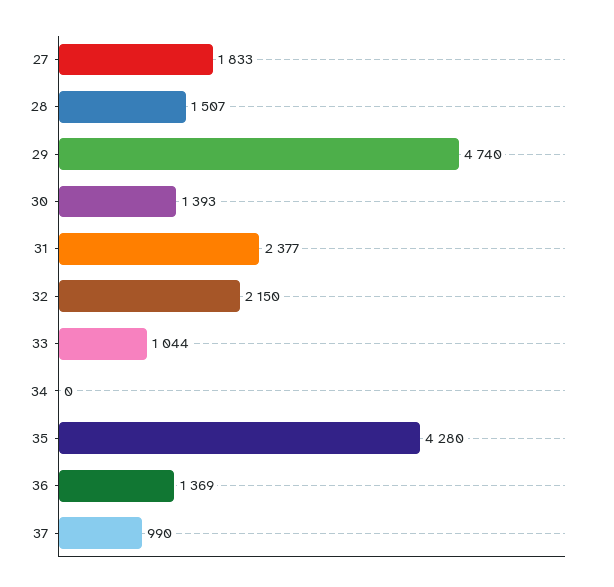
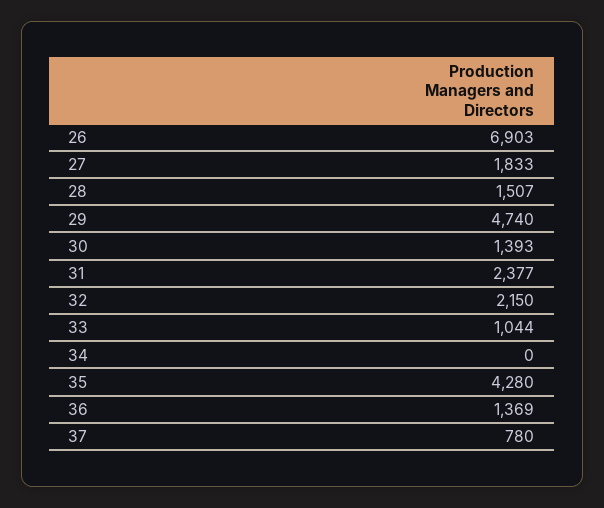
37: 990 -> 780
26: none -> 6903

